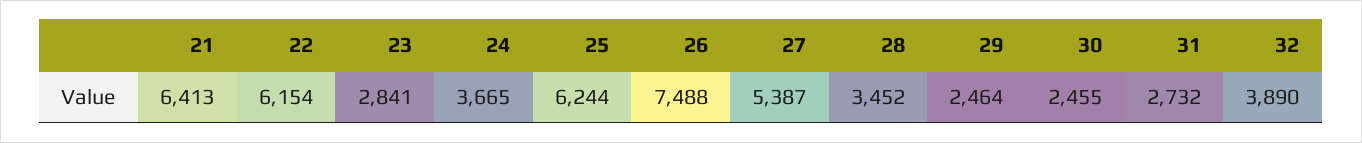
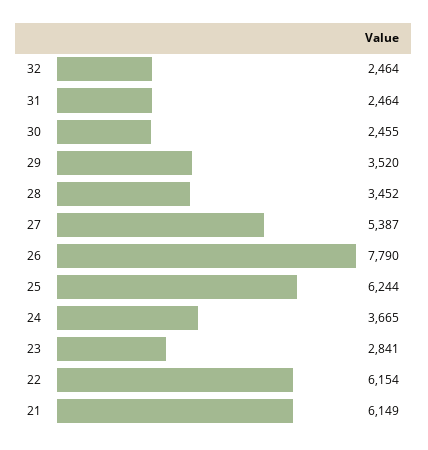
21: 6413 -> 6149
26: 7488 -> 7790
29: 2464 -> 3520
31: 2732 -> 2464
32: 3890 -> 2464

